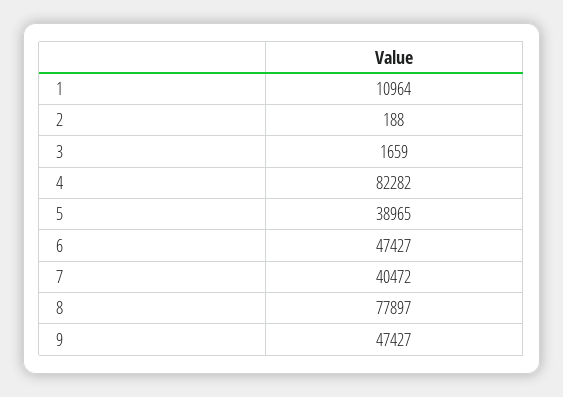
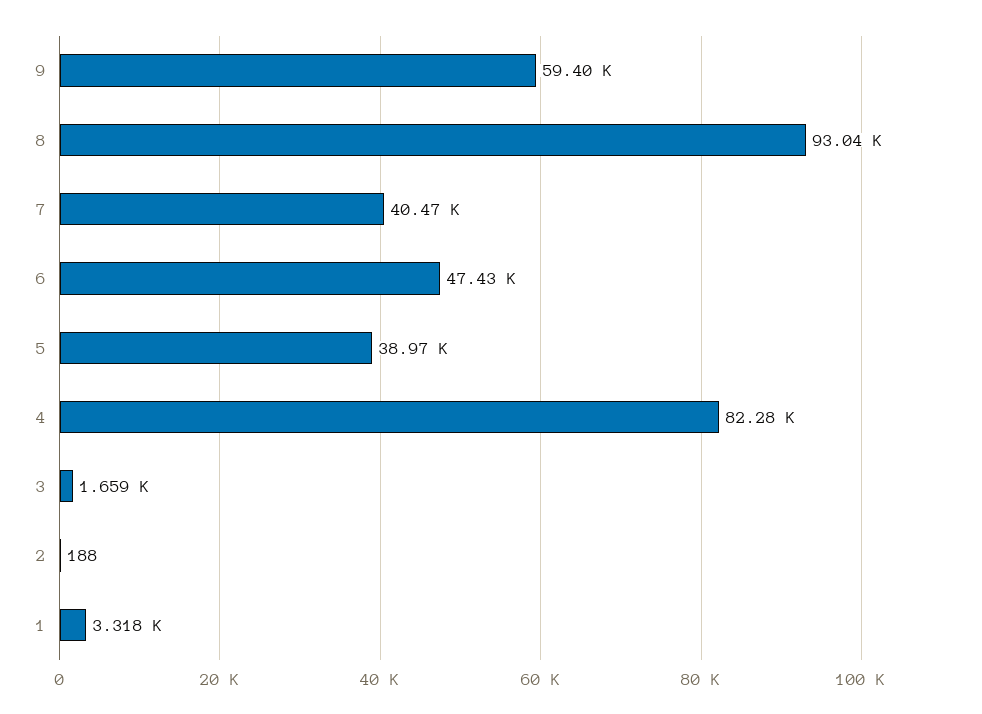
1: 10964 -> 3318
8: 77897 -> 93040
9: 47427 -> 59400

